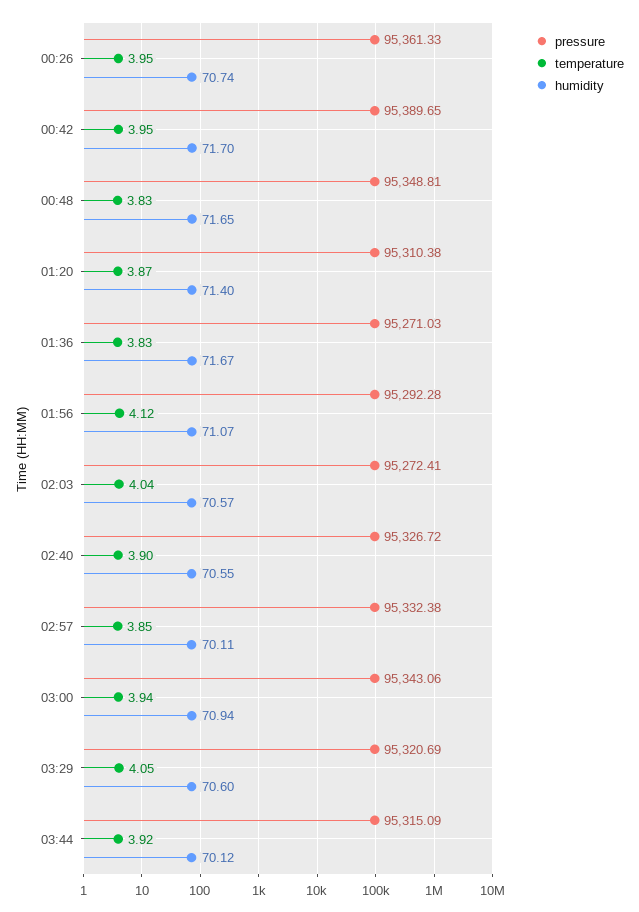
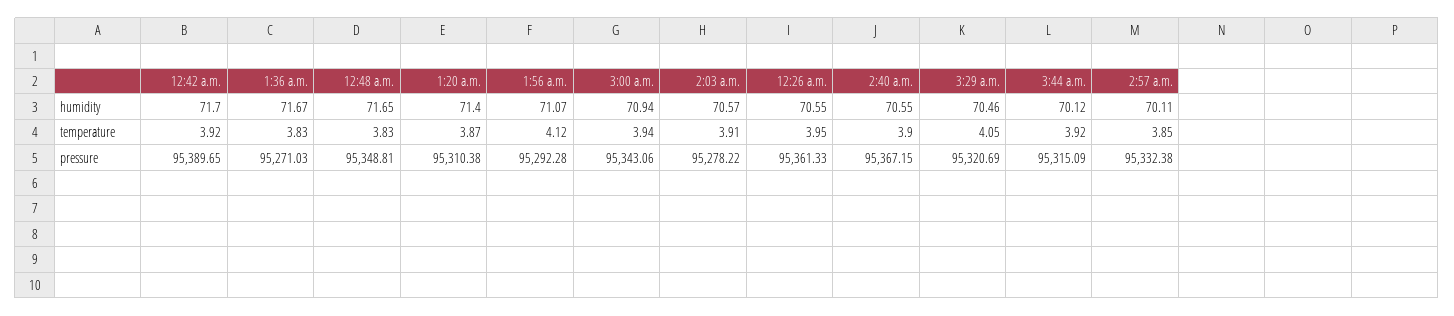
humidity, 00:26: 70.74 -> 70.55
temperature, 00:42: 3.95 -> 3.92
pressure, 02:03: 95272.41 -> 95278.22
temperature, 02:03: 4.04 -> 3.91
pressure, 02:40: 95326.72 -> 95367.15
humidity, 03:29: 70.6 -> 70.46

